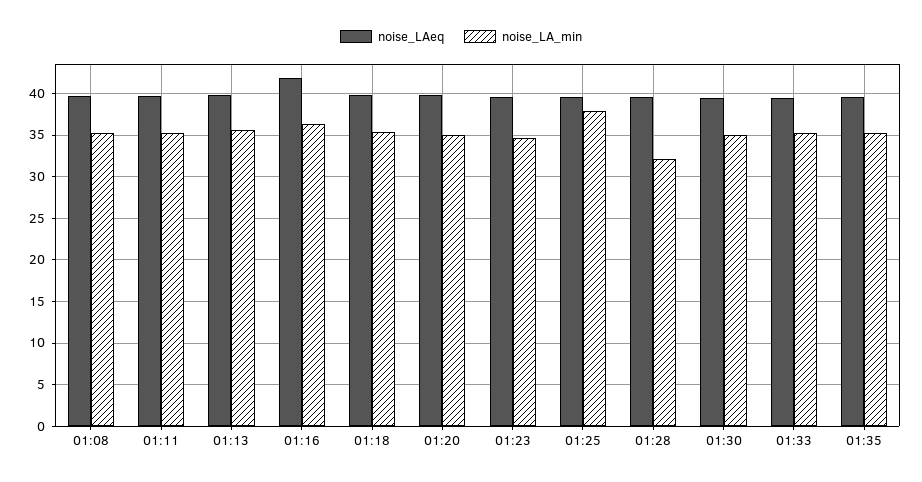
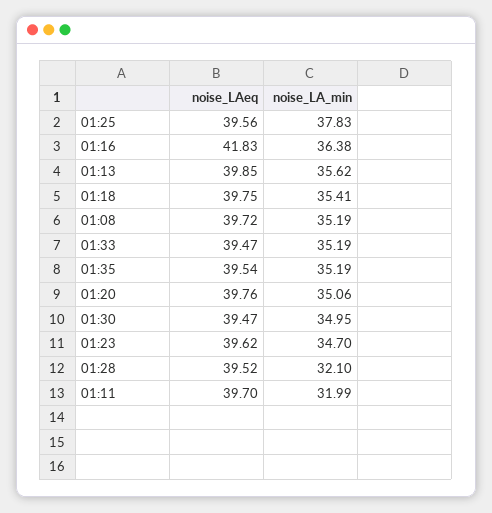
noise_LA_min, 01:11: 35 -> 31.99

